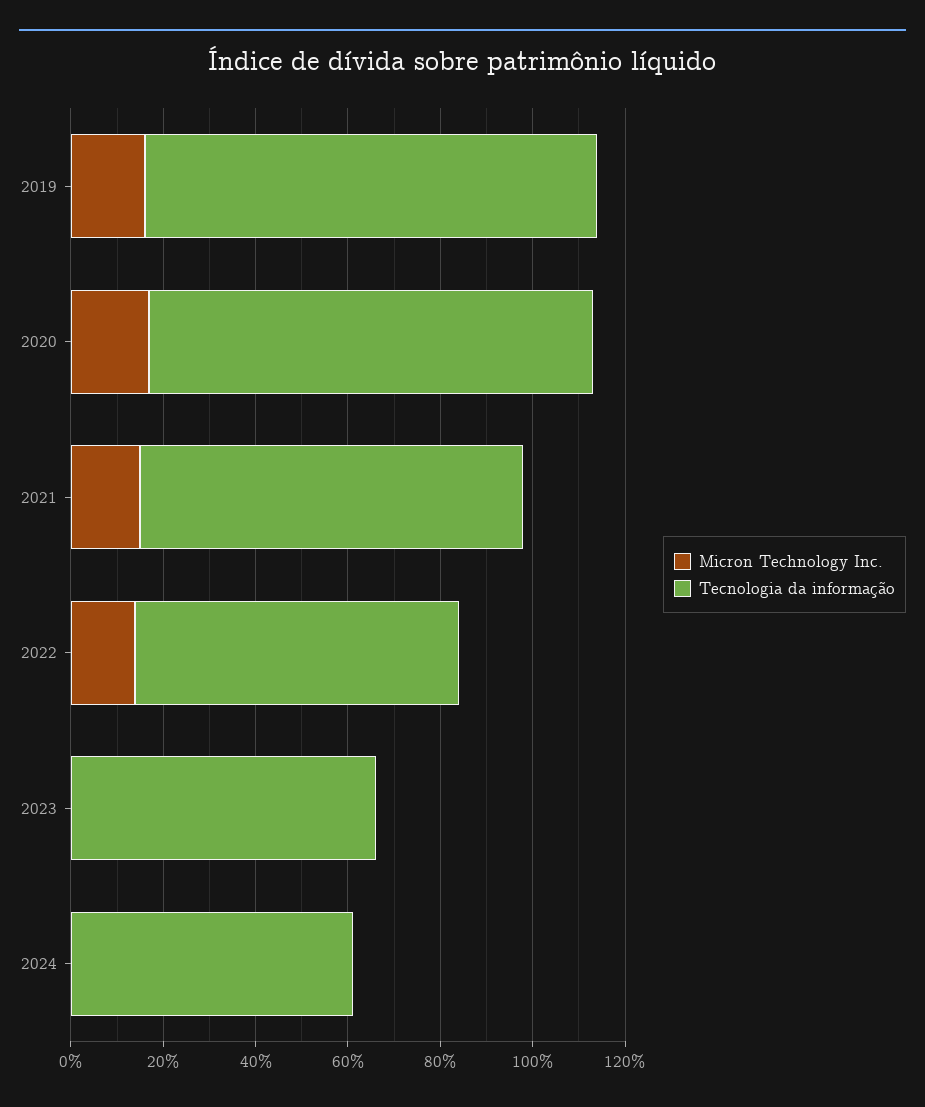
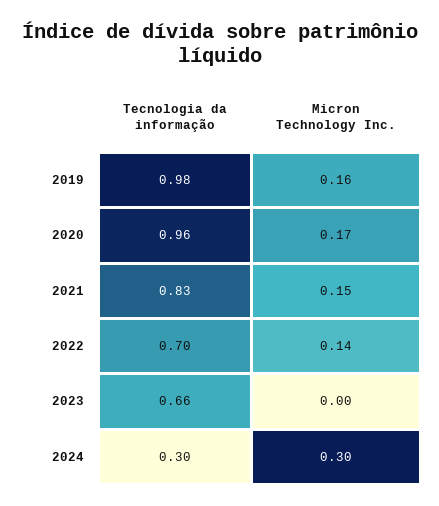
Micron Technology Inc., 2024: 0 -> 0.3
Tecnologia da informação, 2024: 0.6 -> 0.3

